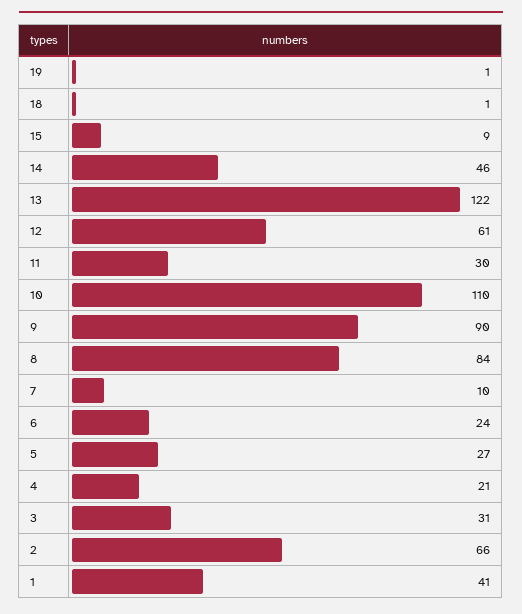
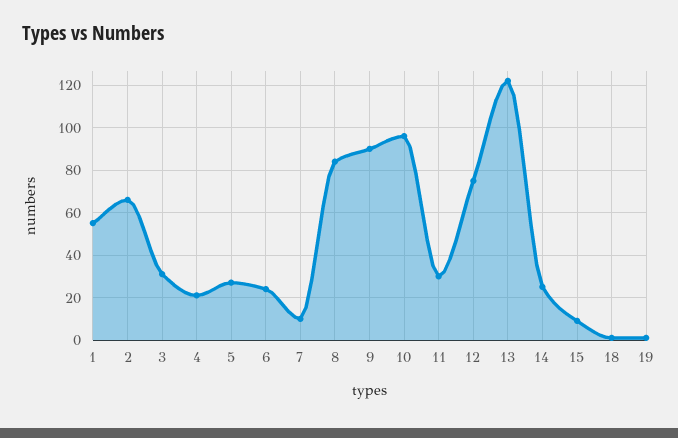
14: 46 -> 25
12: 61 -> 75
10: 110 -> 95
1: 41 -> 55

